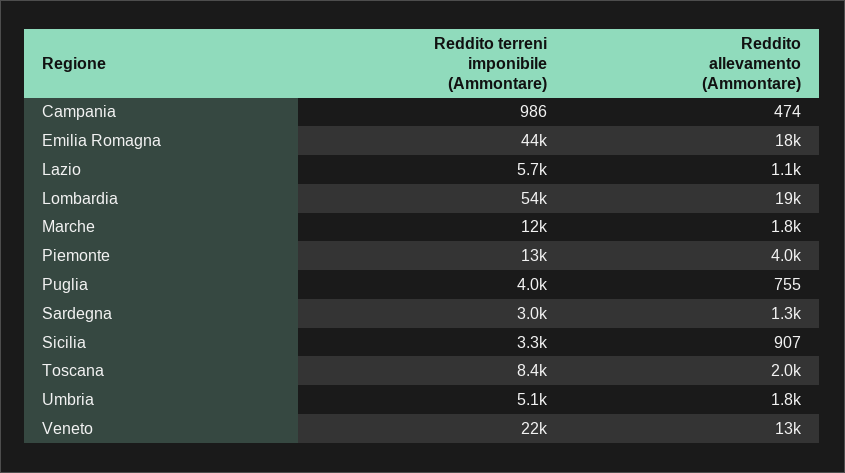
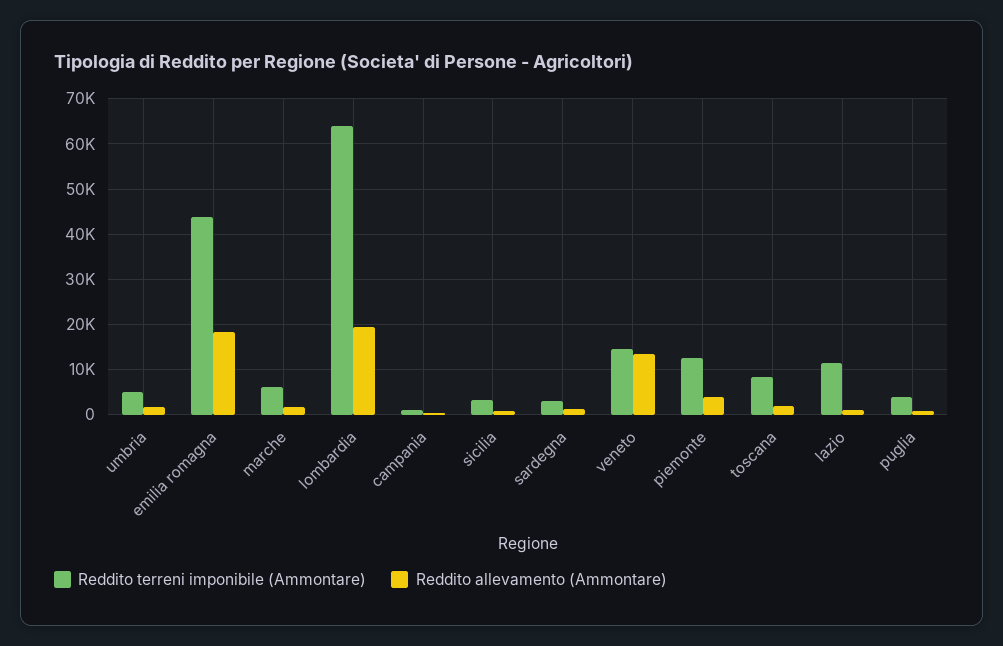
Reddito terreni imponibile (Ammontare), Lazio: 5700 -> 12000
Reddito terreni imponibile (Ammontare), Lombardia: 54000 -> 64000
Reddito terreni imponibile (Ammontare), Marche: 12000 -> 6000
Reddito terreni imponibile (Ammontare), Veneto: 22000 -> 14000

